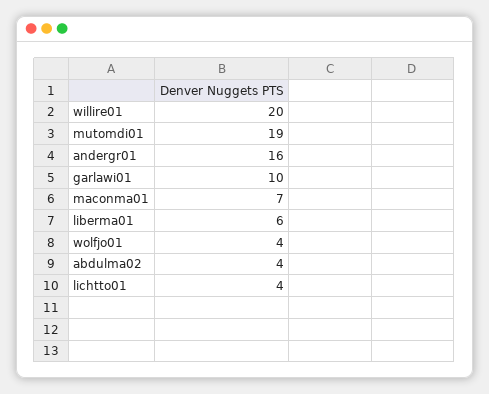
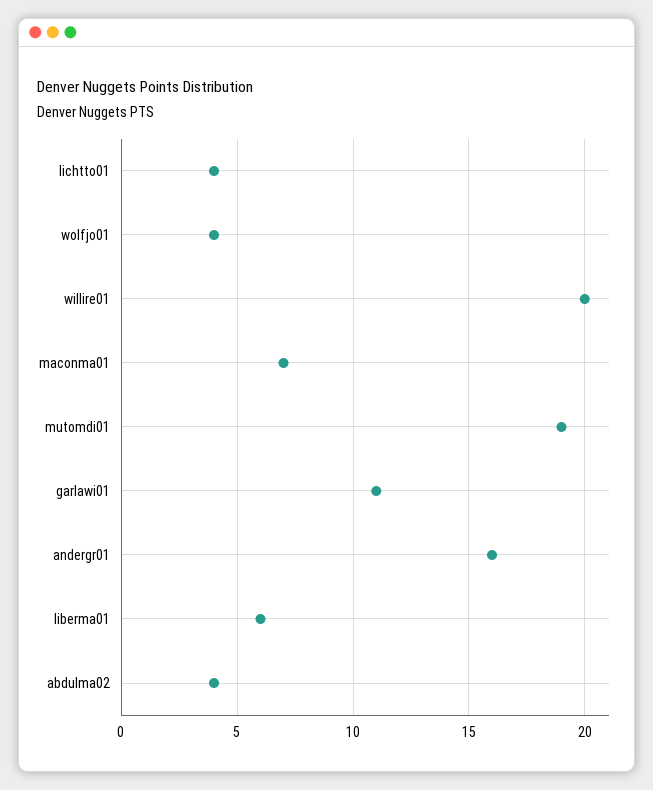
garlawi01: 10 -> 11

